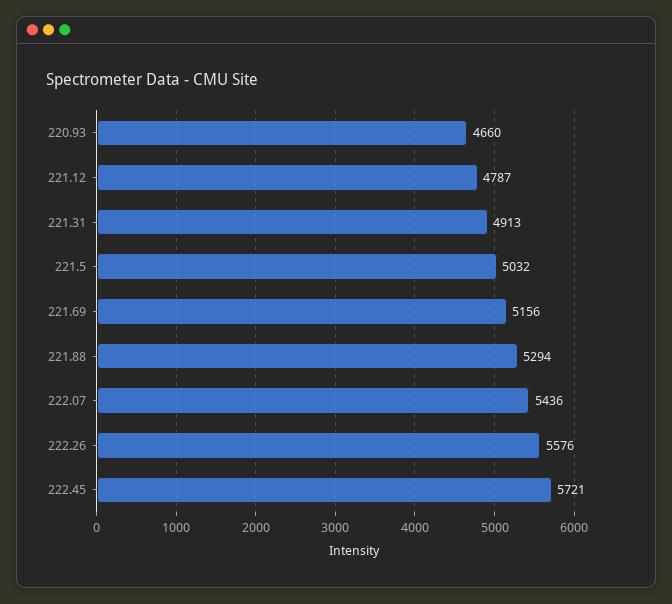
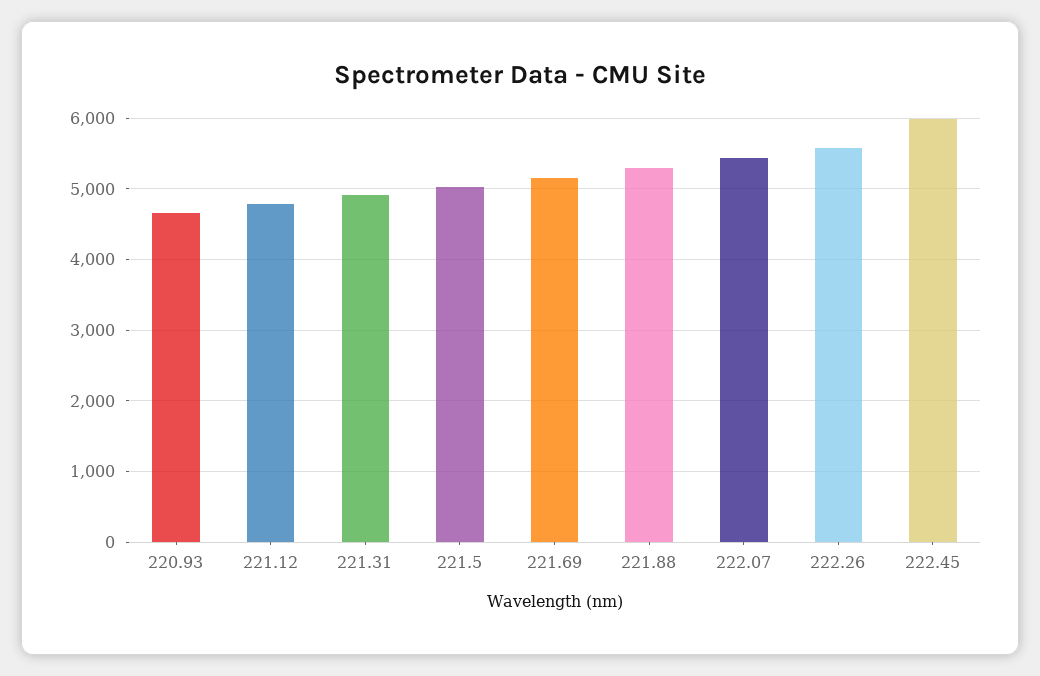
222.45: 5721 -> 6000

